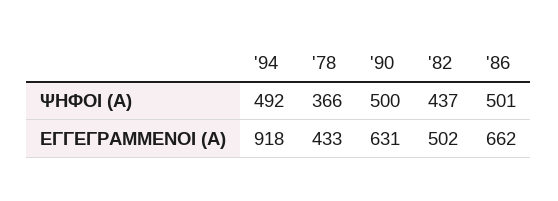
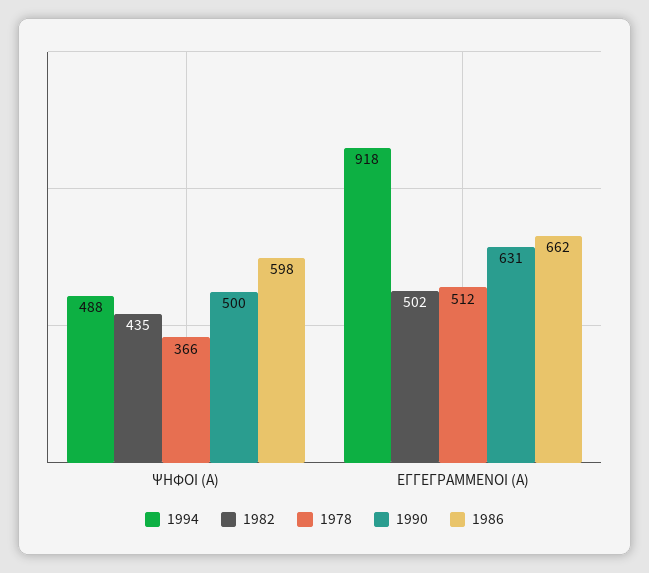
'94, ΨΗΦΟΙ (Α): 492 -> 488
'82, ΨΗΦΟΙ (Α): 437 -> 435
'86, ΨΗΦΟΙ (Α): 501 -> 598
'78, ΕΓΓΕΓΡΑΜΜΕΝΟΙ (Α): 433 -> 512

